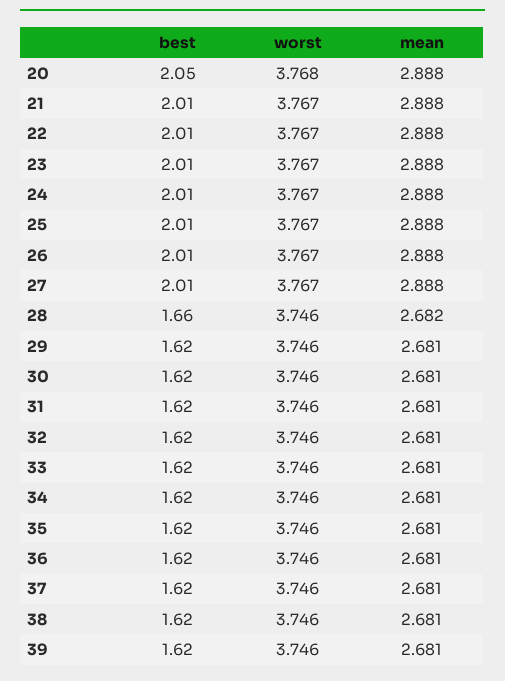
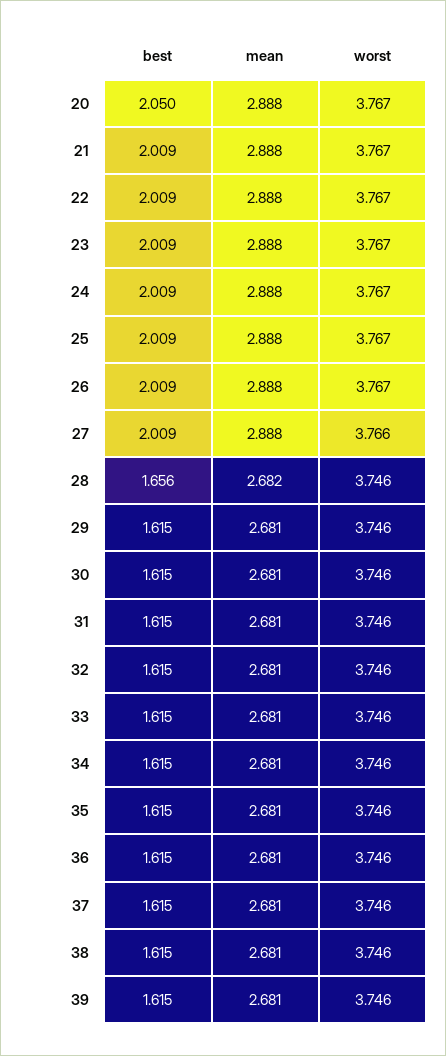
worst, 20: 3.768 -> 3.767
worst, 27: 3.767 -> 3.766

